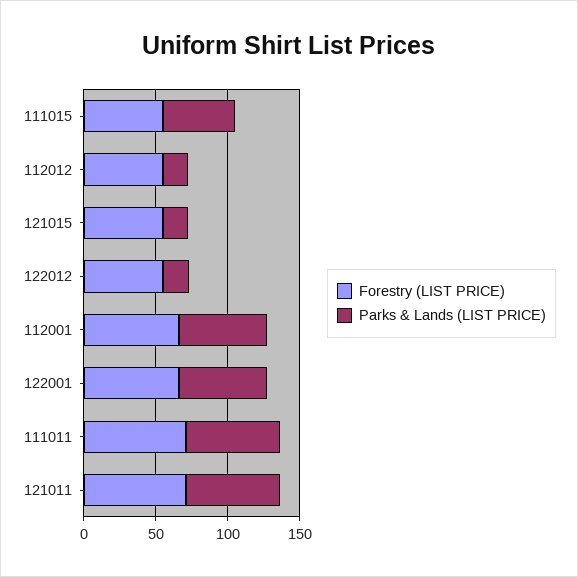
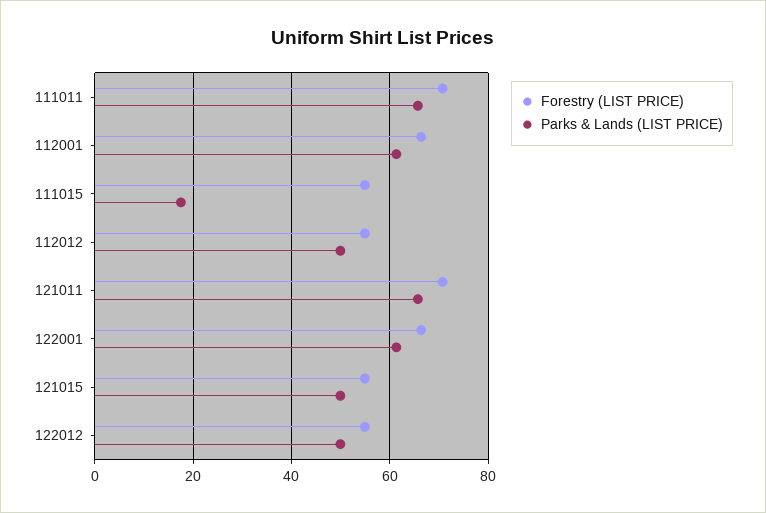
Parks & Lands (LIST PRICE), 111015: 50 -> 18
Parks & Lands (LIST PRICE), 112012: 20 -> 50
Parks & Lands (LIST PRICE), 121015: 20 -> 50
Parks & Lands (LIST PRICE), 122012: 20 -> 50

